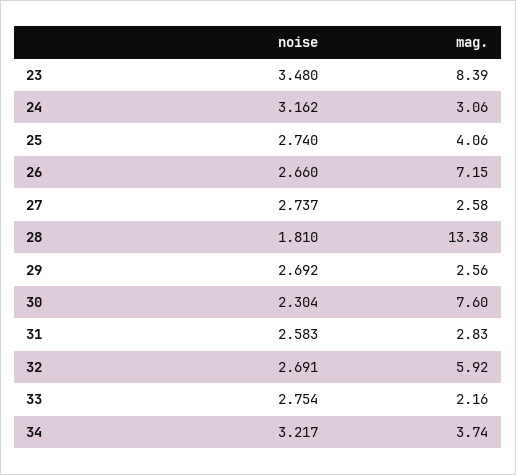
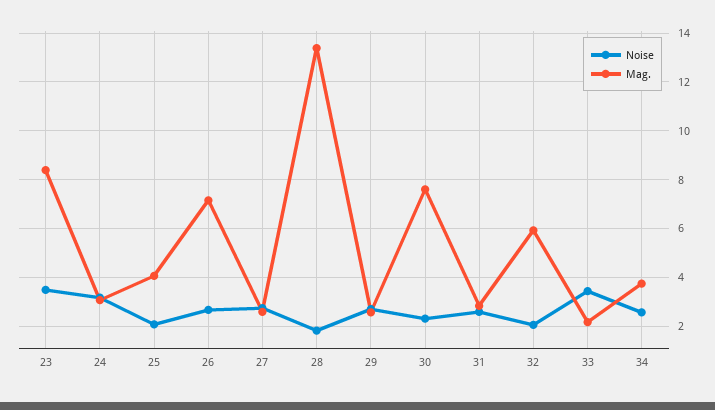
noise, 25: 2.74 -> 2
noise, 32: 2.691 -> 2
noise, 33: 2.754 -> 3.5
noise, 34: 3.217 -> 2.5

